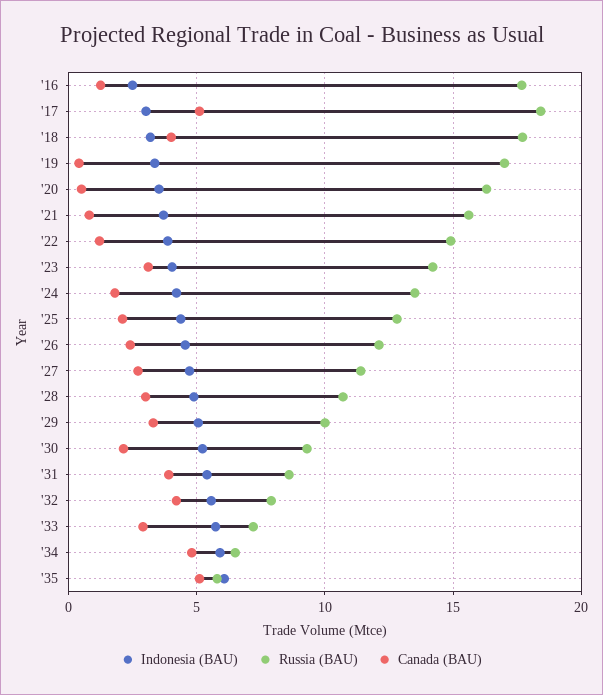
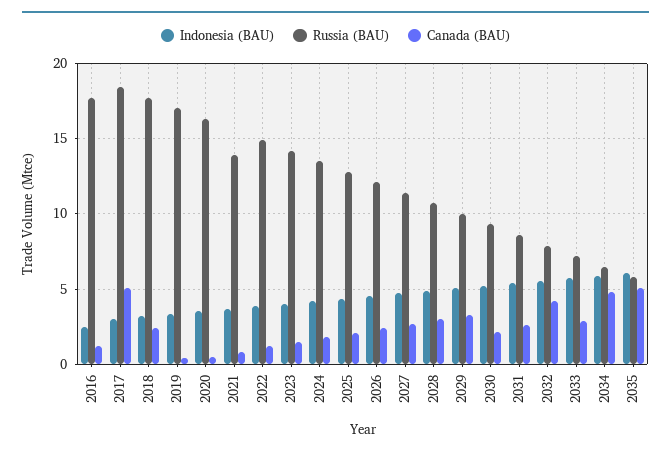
Canada (BAU), '18: 4 -> 2.5
Russia (BAU), '21: 15.5 -> 14
Canada (BAU), '23: 3 -> 1.5
Canada (BAU), '31: 4 -> 2.5

